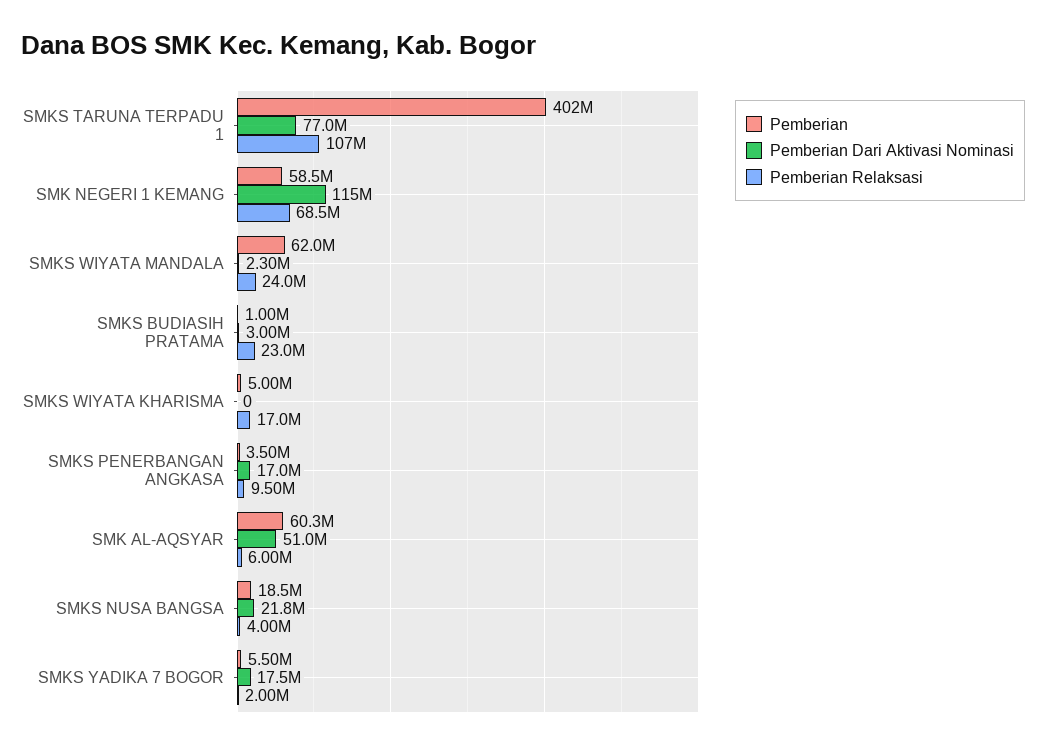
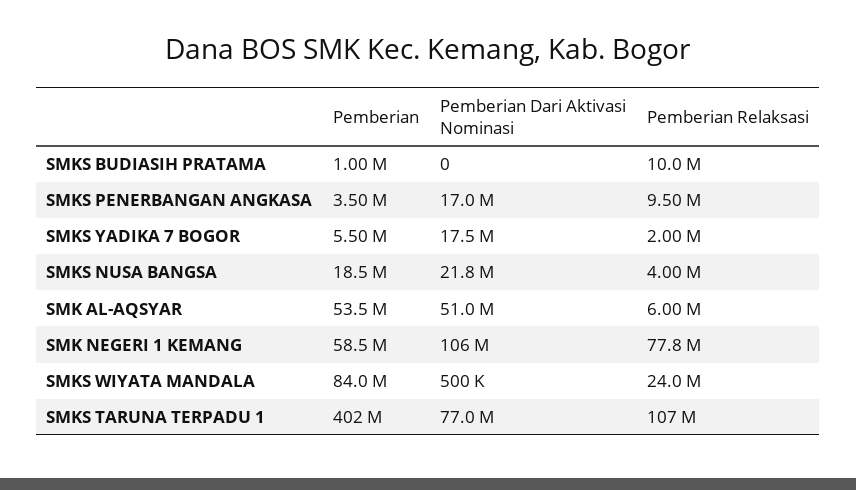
Pemberian Dari Aktivasi Nominasi, SMK NEGERI 1 KEMANG: 115000000 -> 106000000
Pemberian Relaksasi, SMK NEGERI 1 KEMANG: 68500000 -> 77800000
Pemberian, SMKS WIYATA MANDALA: 62000000 -> 84000000
Pemberian Dari Aktivasi Nominasi, SMKS WIYATA MANDALA: 2300000 -> 500000
Pemberian Dari Aktivasi Nominasi, SMKS BUDIASIH PRATAMA: 3000000 -> 0
Pemberian Relaksasi, SMKS BUDIASIH PRATAMA: 23000000 -> 10000000
Pemberian, SMKS WIYATA KHARISMA: 5000000 -> none
Pemberian Dari Aktivasi Nominasi, SMKS WIYATA KHARISMA: 0 -> none
Pemberian Relaksasi, SMKS WIYATA KHARISMA: 17000000 -> none
Pemberian, SMK AL-AQSYAR: 60300000 -> 53500000

